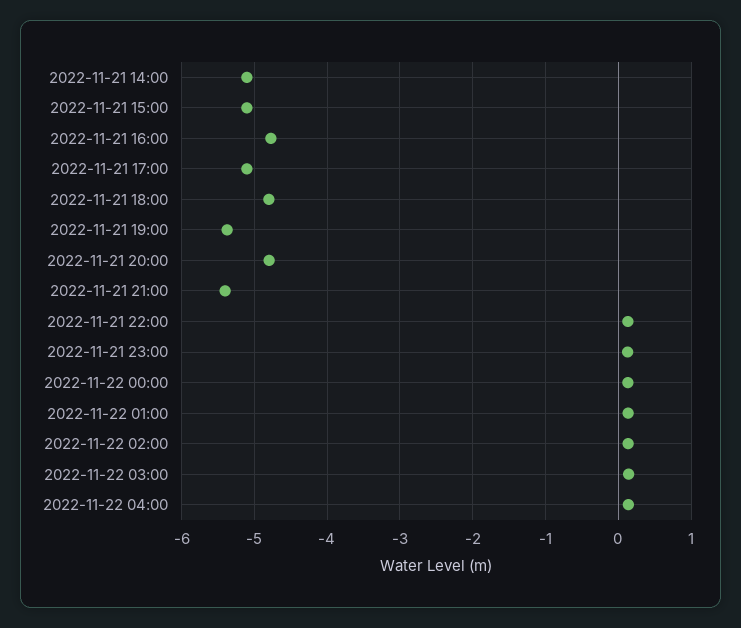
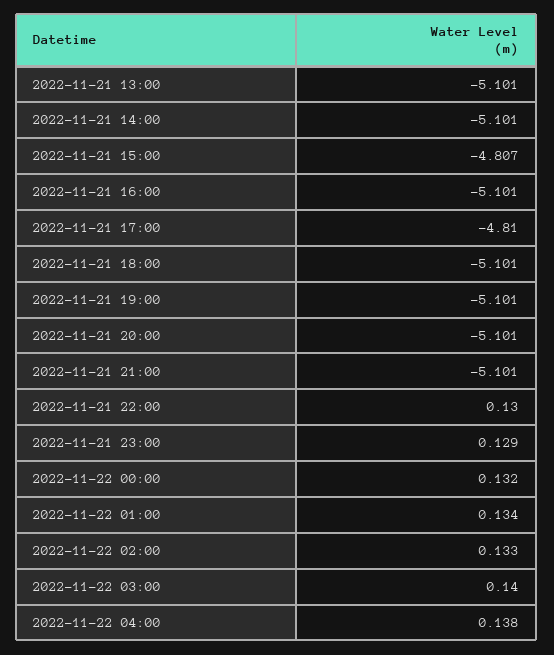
2022-11-21 15:00: -5.1 -> -4.807
2022-11-21 16:00: -4.8 -> -5.101
2022-11-21 17:00: -5.1 -> -4.81
2022-11-21 18:00: -4.8 -> -5.101
2022-11-21 19:00: -5.4 -> -5.101
2022-11-21 20:00: -4.8 -> -5.101
2022-11-21 21:00: -5.4 -> -5.101
2022-11-21 13:00: none -> -5.101

